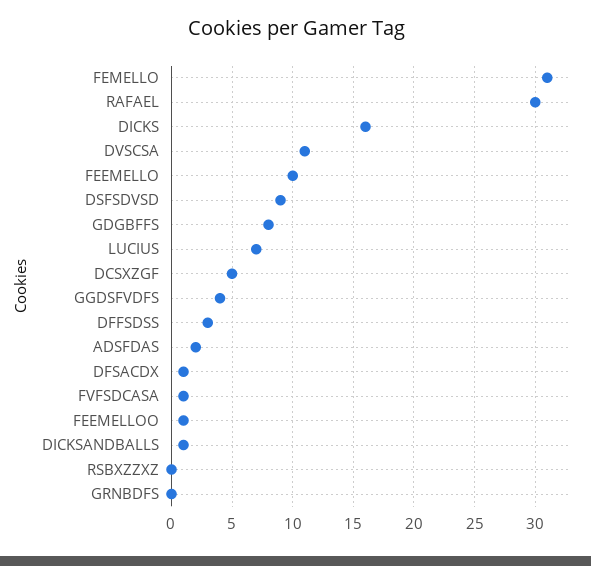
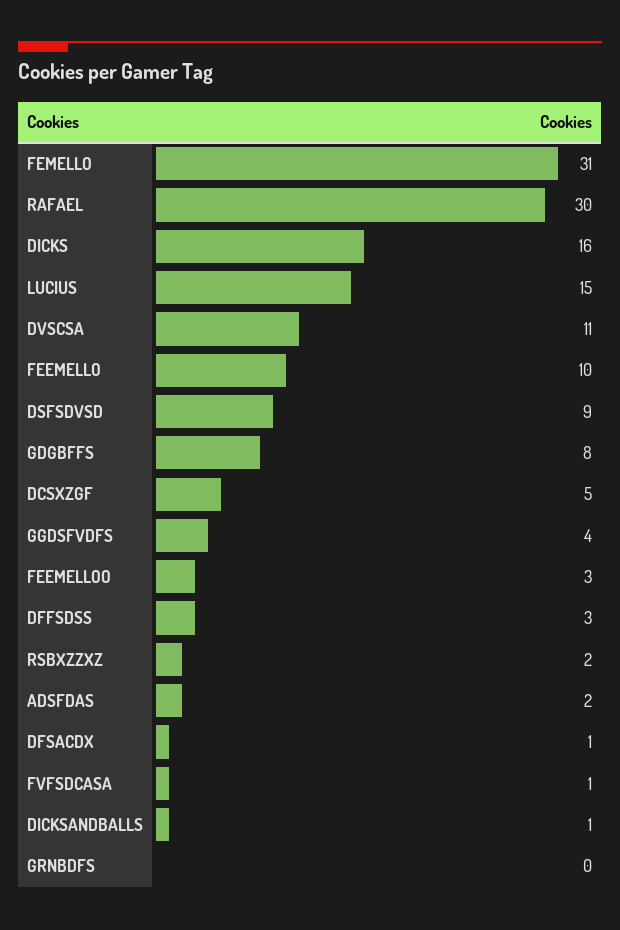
LUCIUS: 7 -> 15
FEEMELLOO: 1 -> 3
RSBXZZXZ: 0 -> 2

